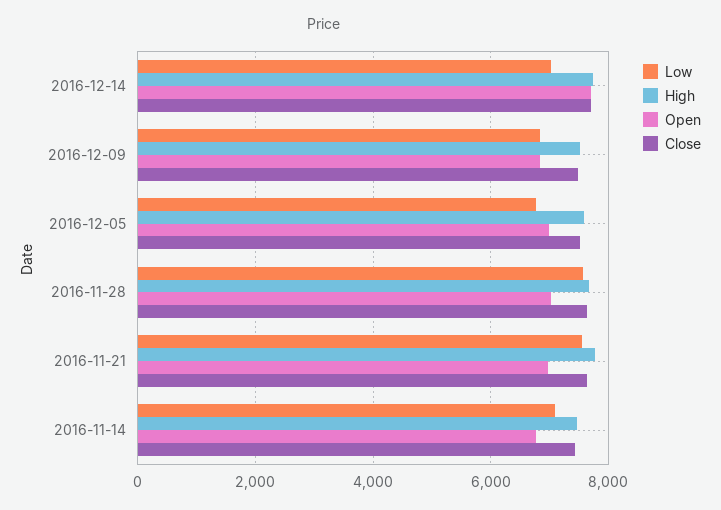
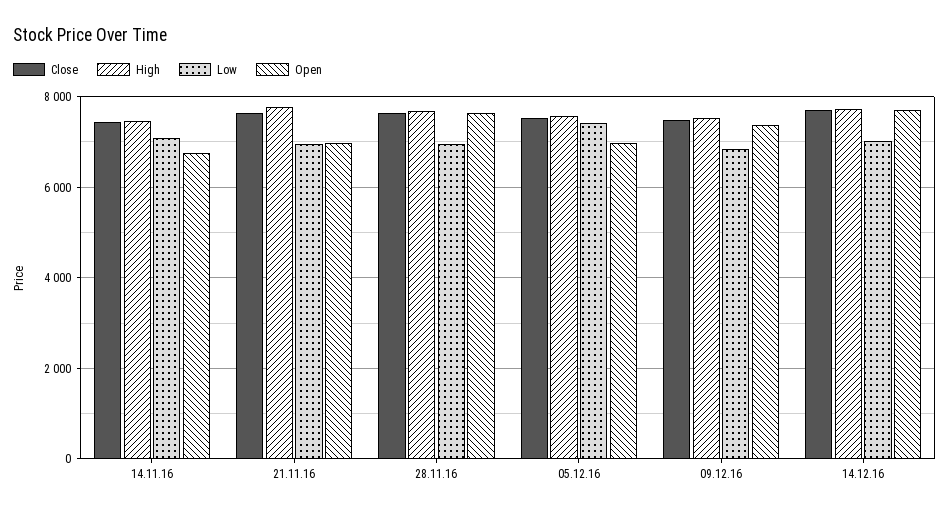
Open, 2016-12-09: 6800 -> 7400
Low, 2016-12-05: 6800 -> 7400
Low, 2016-11-28: 7600 -> 7000
Open, 2016-11-28: 7000 -> 7600
Low, 2016-11-21: 7600 -> 7000

